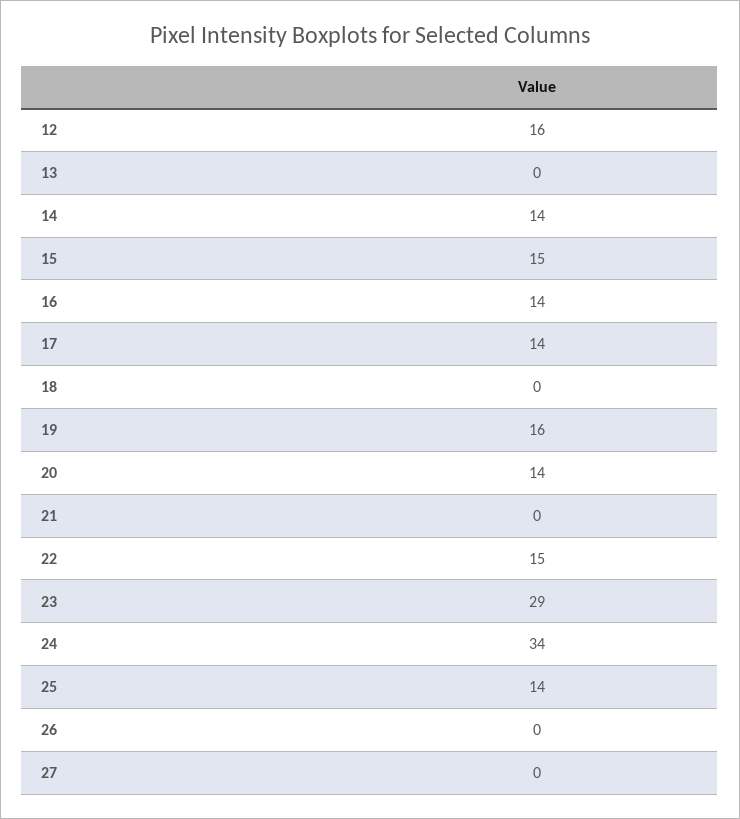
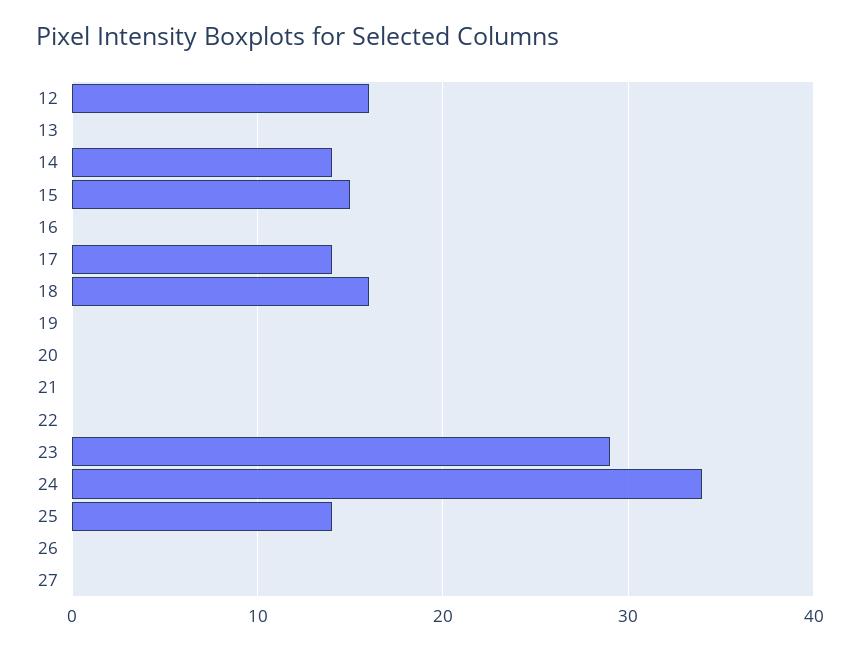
16: 14 -> 0
18: 0 -> 16
19: 16 -> 0
20: 14 -> 0
22: 15 -> 0

